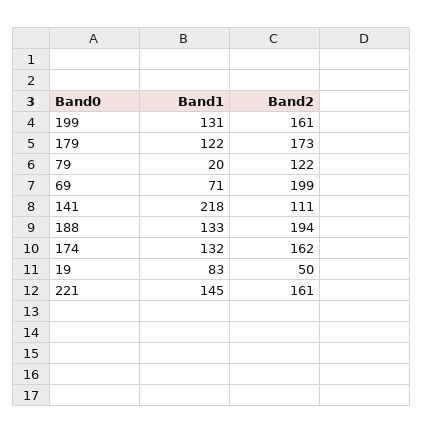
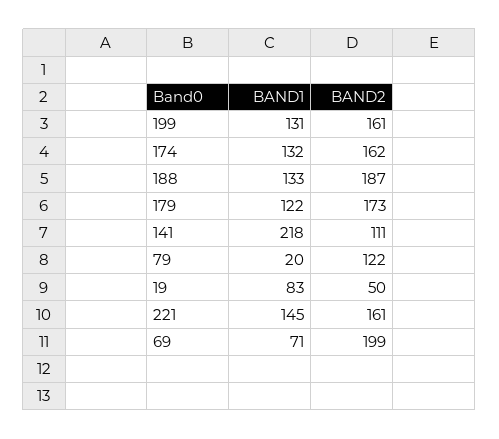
Band2, 188: 194 -> 187

